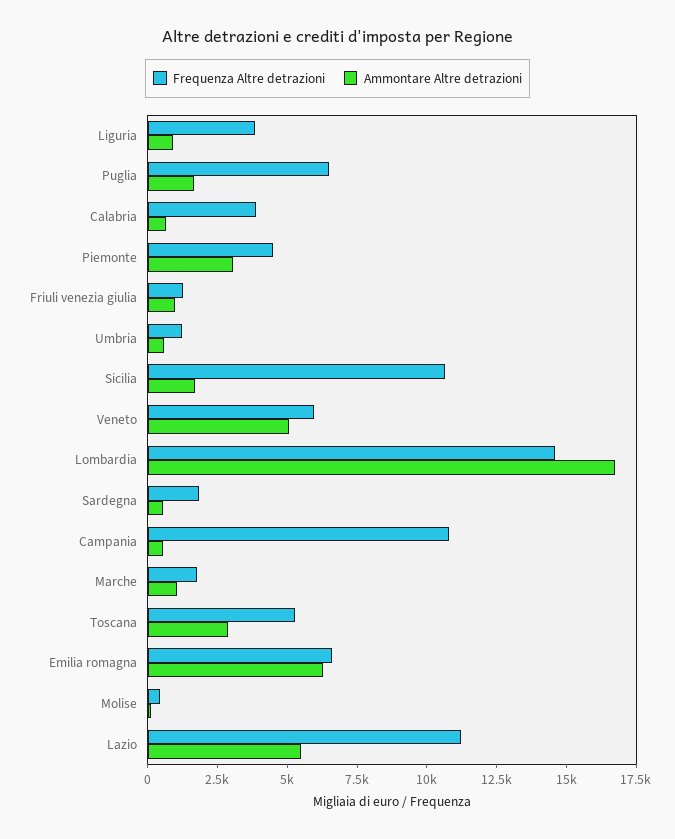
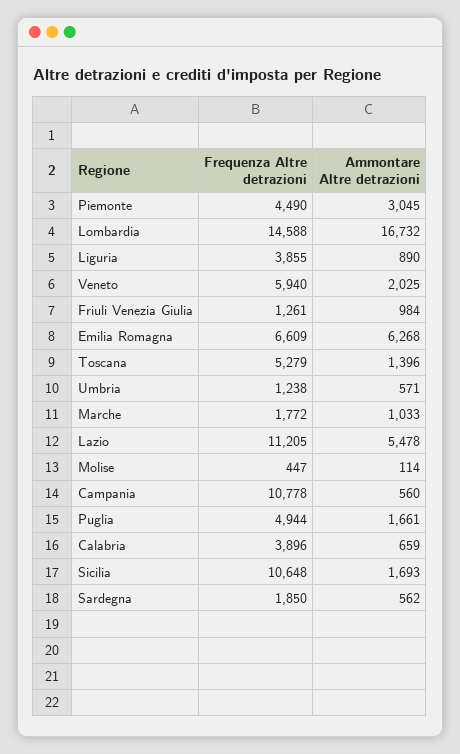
Frequenza Altre detrazioni, Puglia: 6500 -> 4944
Ammontare Altre detrazioni, Veneto: 5000 -> 2025
Ammontare Altre detrazioni, Toscana: 3000 -> 1396

